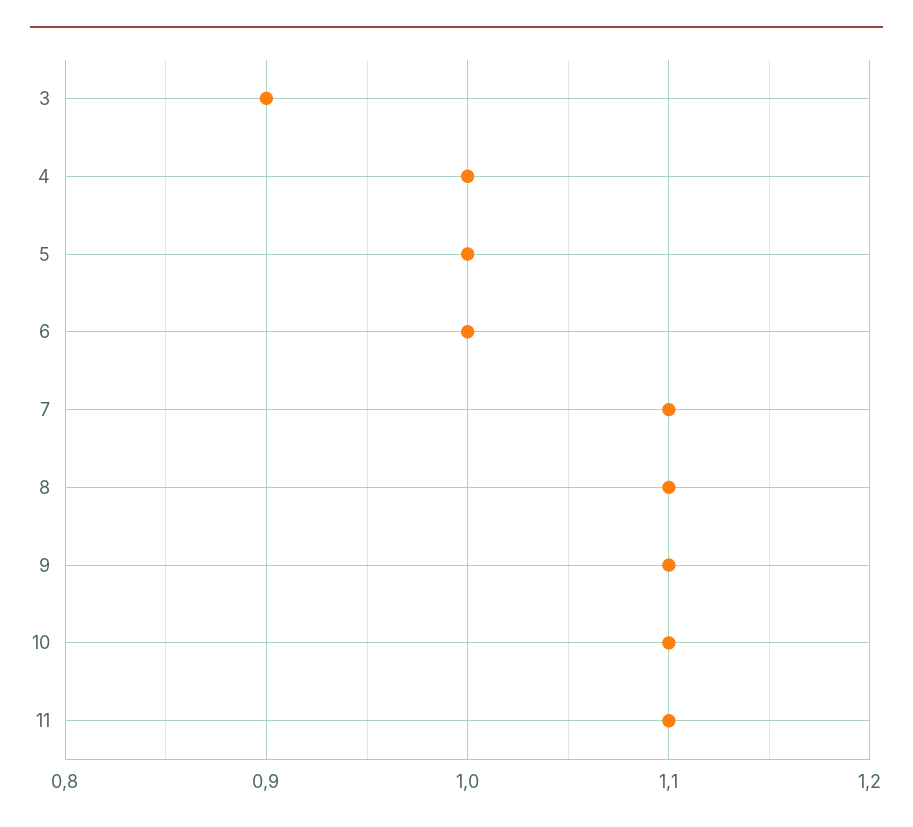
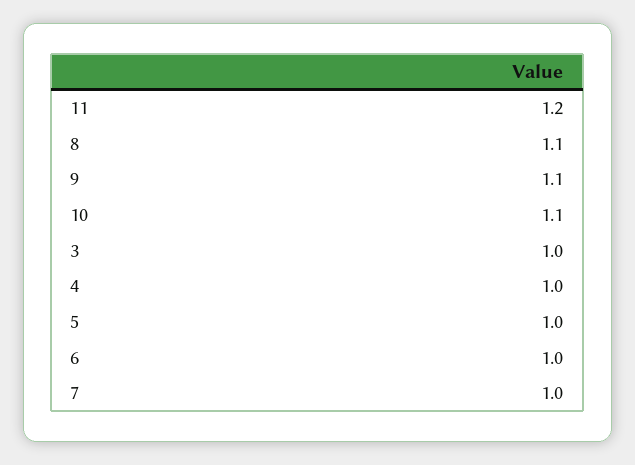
3: 0.9 -> 1
7: 1.1 -> 1
11: 1.1 -> 1.2

